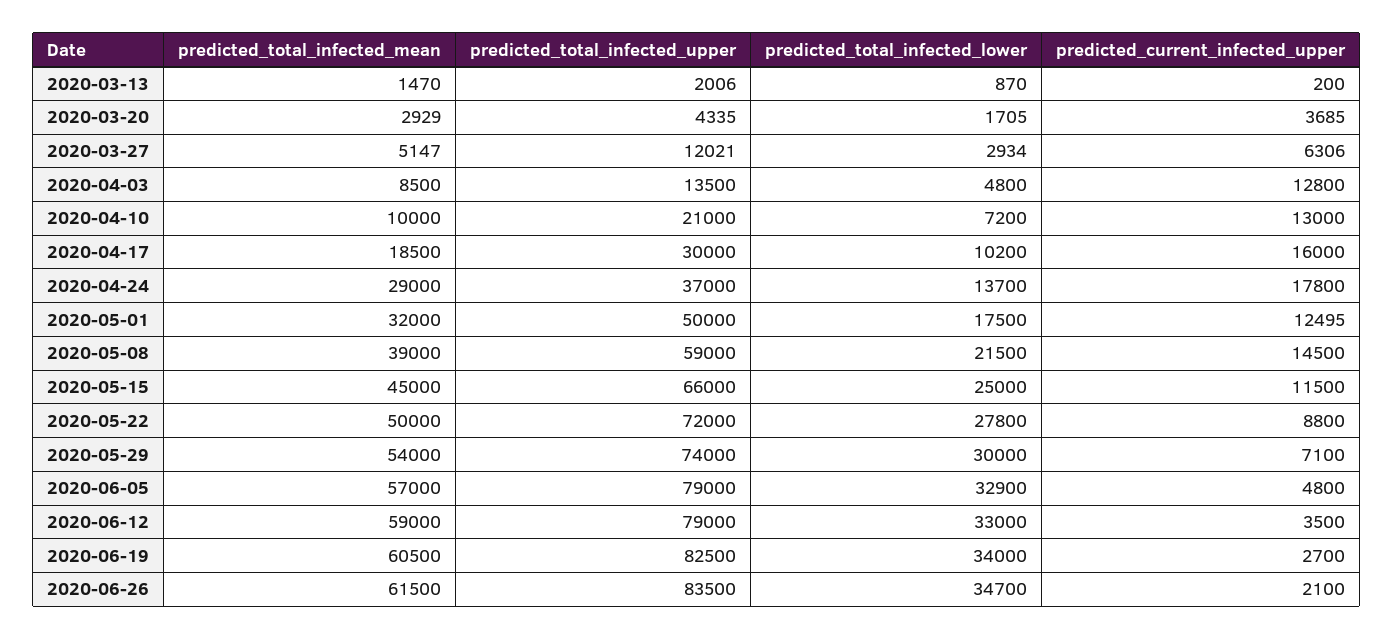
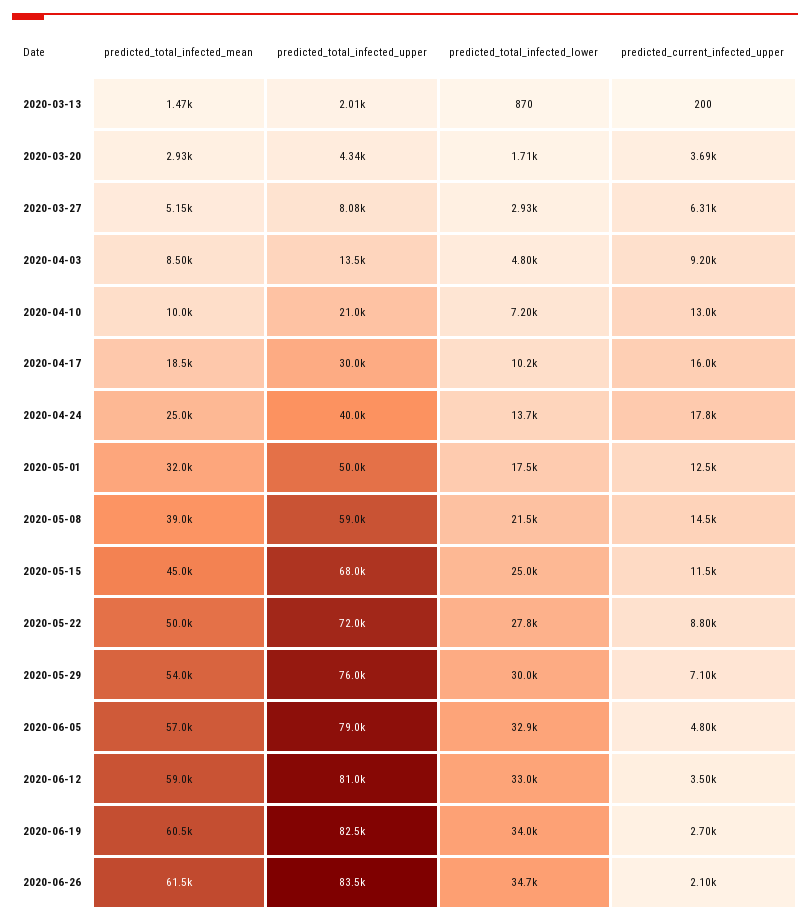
predicted_total_infected_upper, 2020-03-27: 12021 -> 8080
predicted_current_infected_upper, 2020-04-03: 12800 -> 9200
predicted_total_infected_mean, 2020-04-24: 29000 -> 25000
predicted_total_infected_upper, 2020-04-24: 37000 -> 40000
predicted_total_infected_upper, 2020-05-15: 66000 -> 68000
predicted_total_infected_upper, 2020-05-29: 74000 -> 76000
predicted_total_infected_upper, 2020-06-12: 79000 -> 81000

